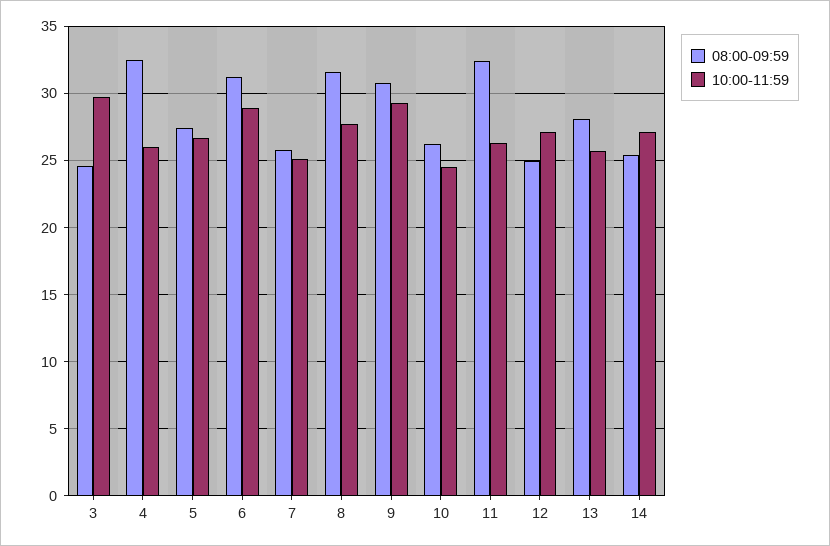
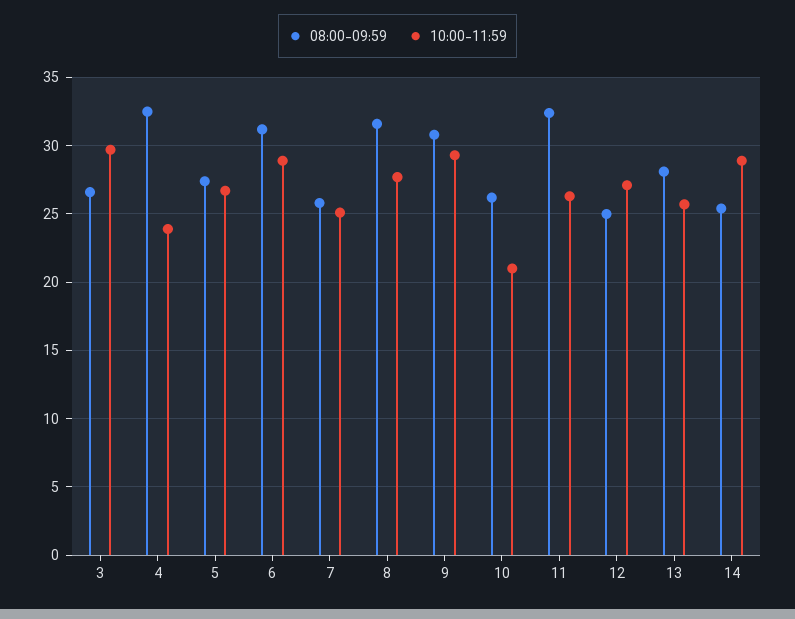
08:00-09:59, 3: 24.5 -> 26.5
10:00-11:59, 4: 26 -> 24
10:00-11:59, 10: 24.5 -> 21
10:00-11:59, 14: 27 -> 29

